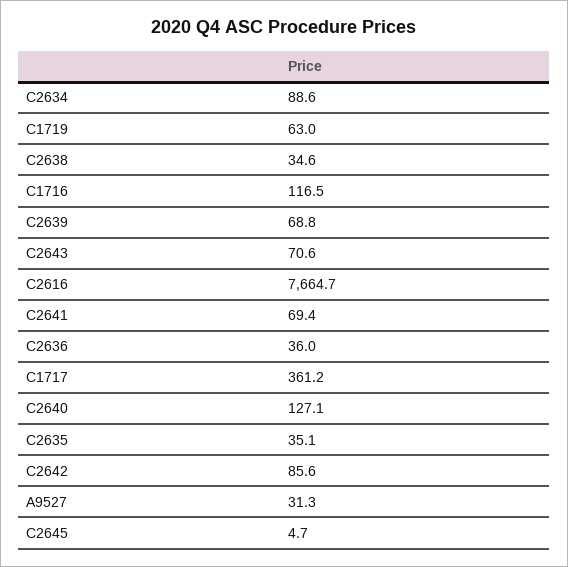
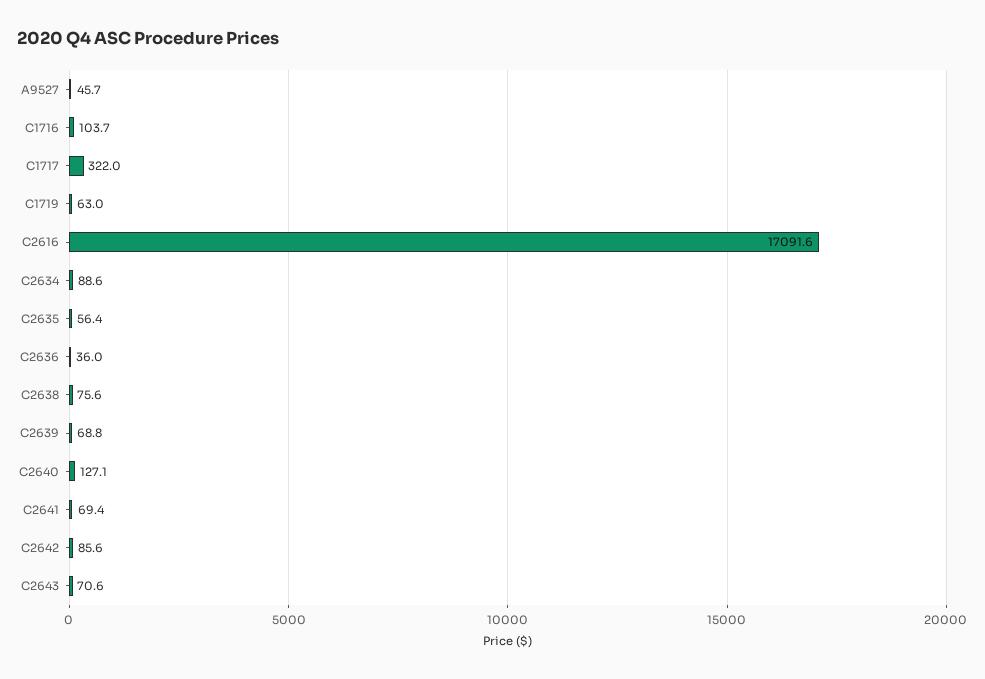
C2638: 34.6 -> 75.6
C1716: 116.5 -> 103.7
C2616: 7664.7 -> 17091.6
C1717: 361.2 -> 322
C2635: 35.1 -> 56.4
A9527: 31.3 -> 45.7
C2645: 4.7 -> none

